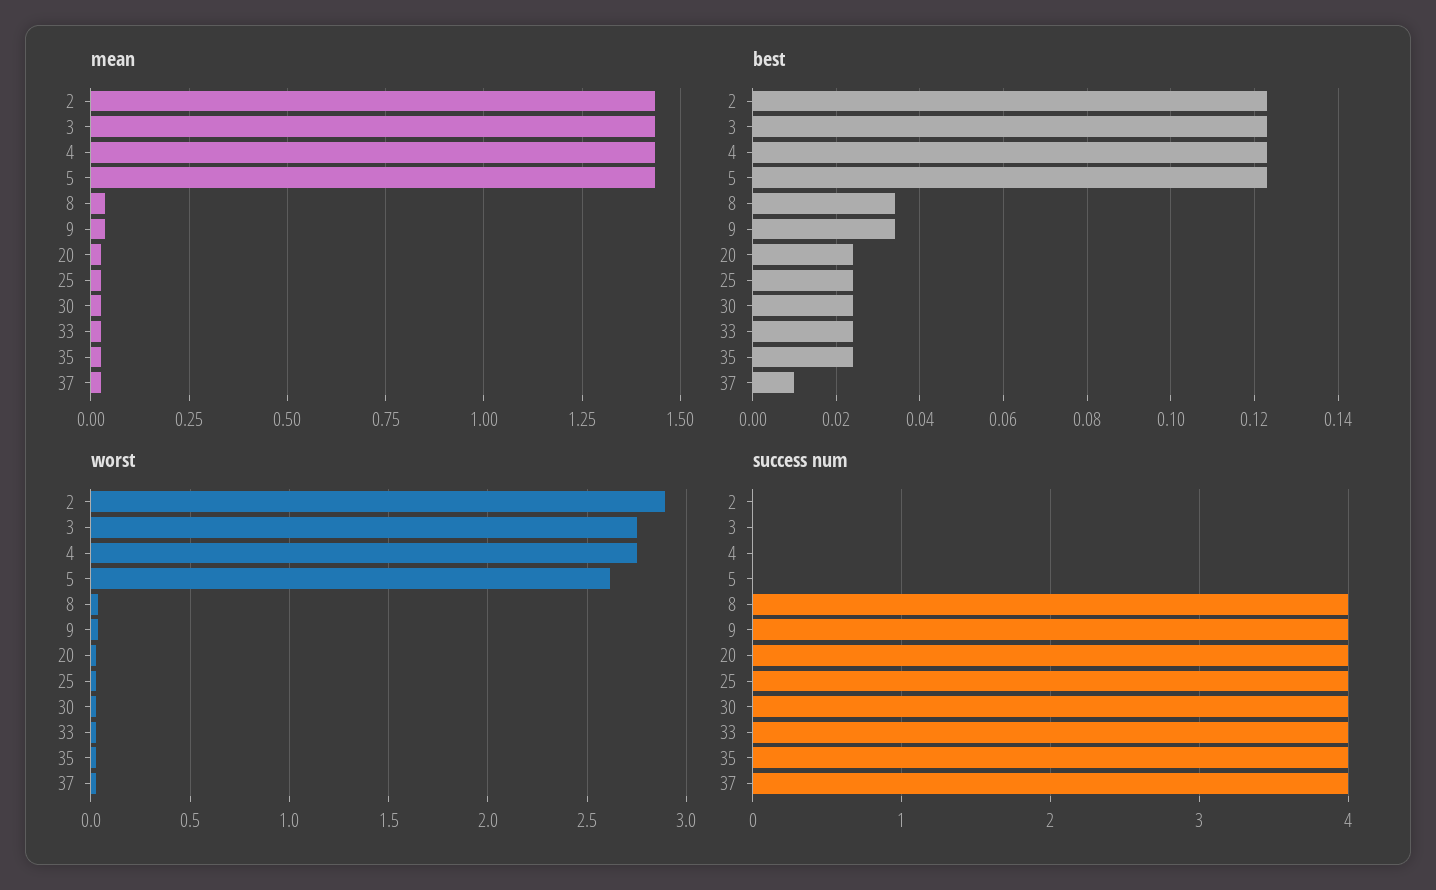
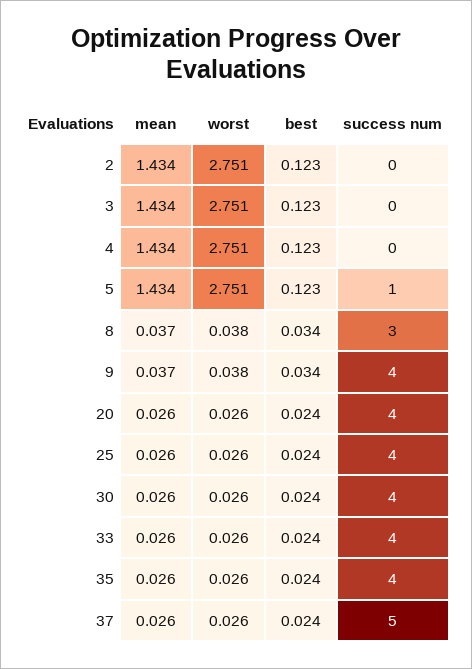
best, 37: 0.01 -> 0.024
worst, 2: 2.9 -> 2.751
worst, 5: 2.6 -> 2.751
success num, 5: 0 -> 1
success num, 8: 4 -> 3
success num, 37: 4 -> 5

